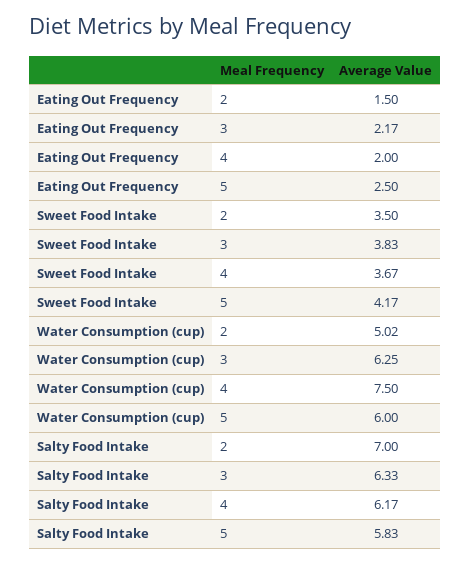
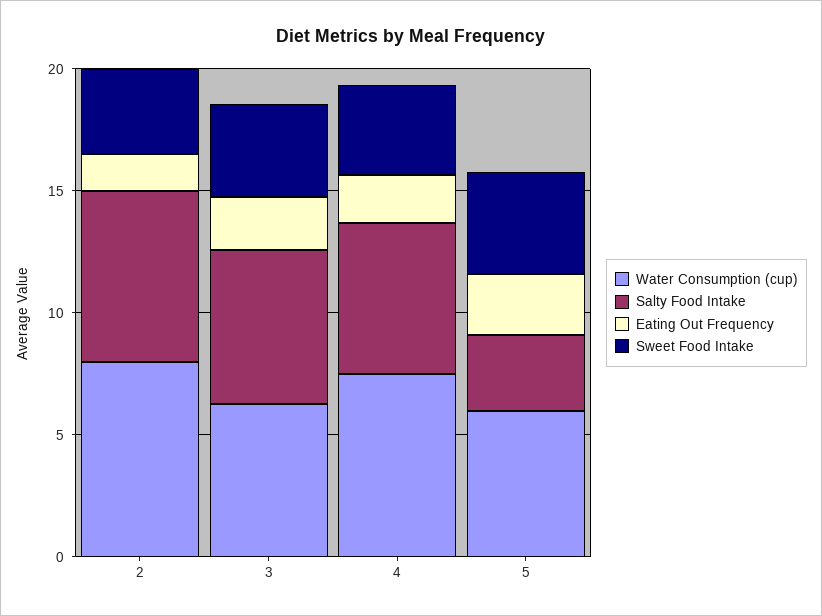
Water Consumption (cup), 2: 5.02 -> 8
Salty Food Intake, 5: 5.83 -> 3

